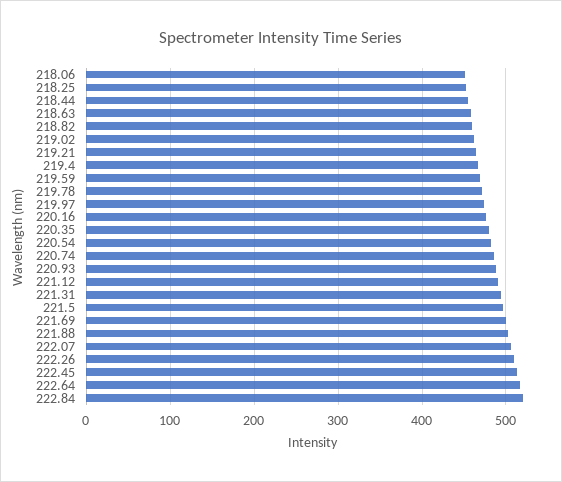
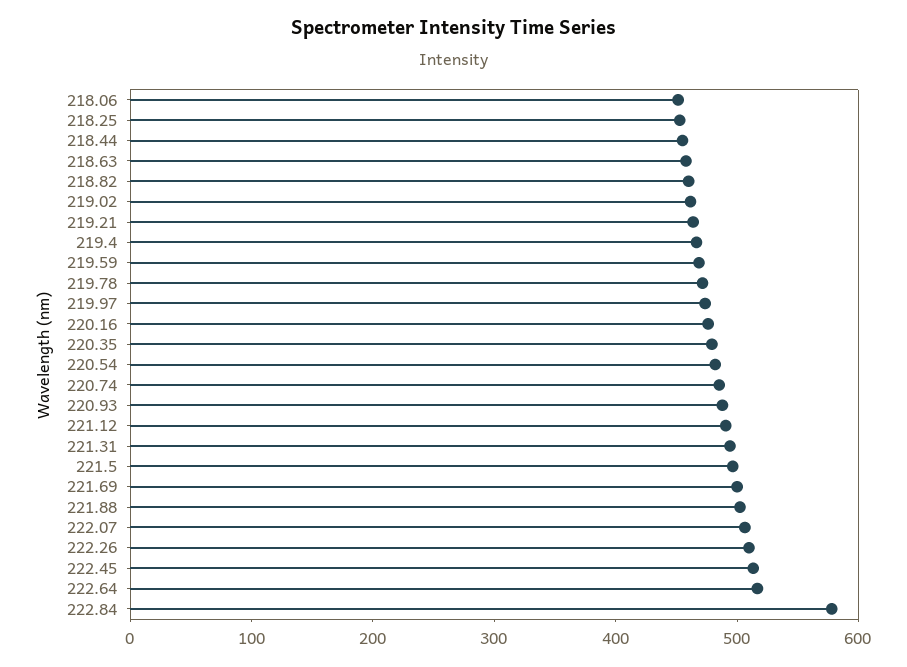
222.84: 520 -> 580

